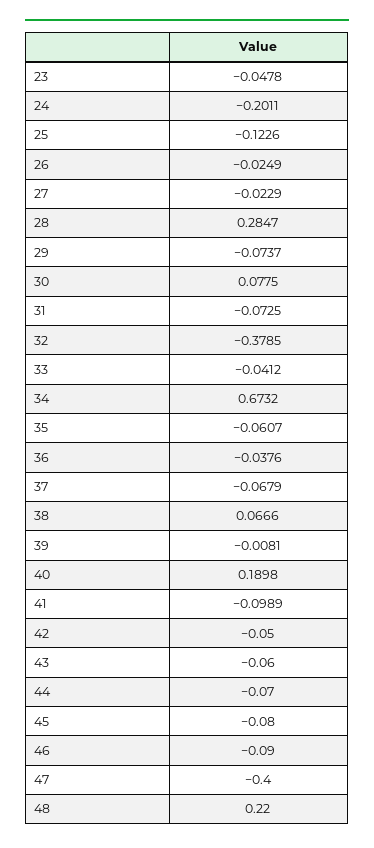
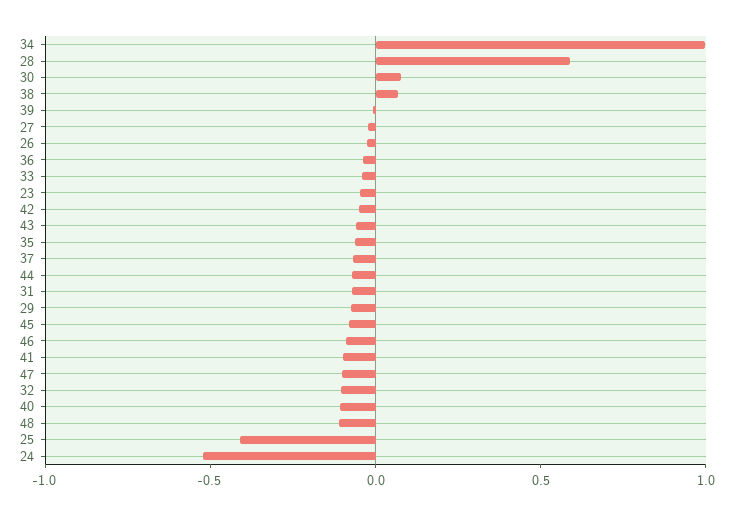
24: -0.2011 -> -0.5
25: -0.1226 -> -0.4
28: 0.2847 -> 0.6
32: -0.3785 -> -0.1
34: 0.6732 -> 1
40: 0.1898 -> -0.1
47: -0.4 -> -0.1
48: 0.22 -> -0.1

